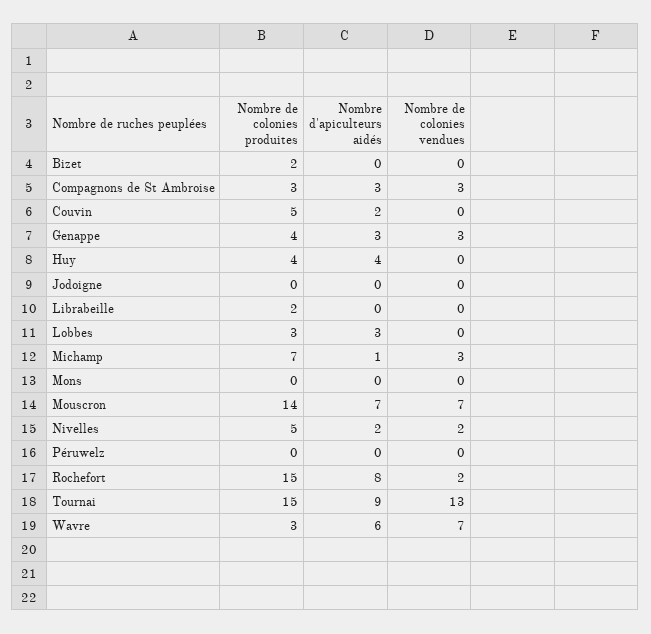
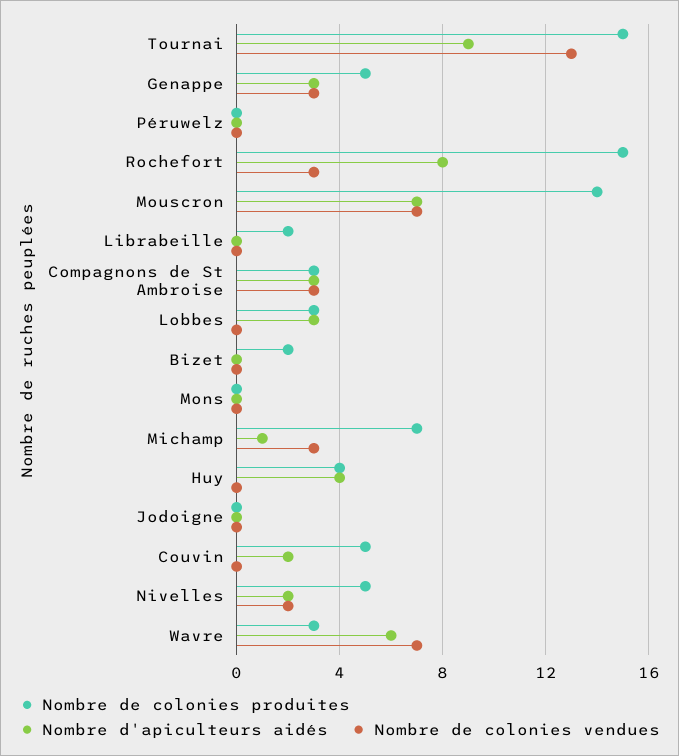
Nombre de colonies produites, Genappe: 4 -> 5
Nombre de colonies vendues, Rochefort: 2 -> 3

